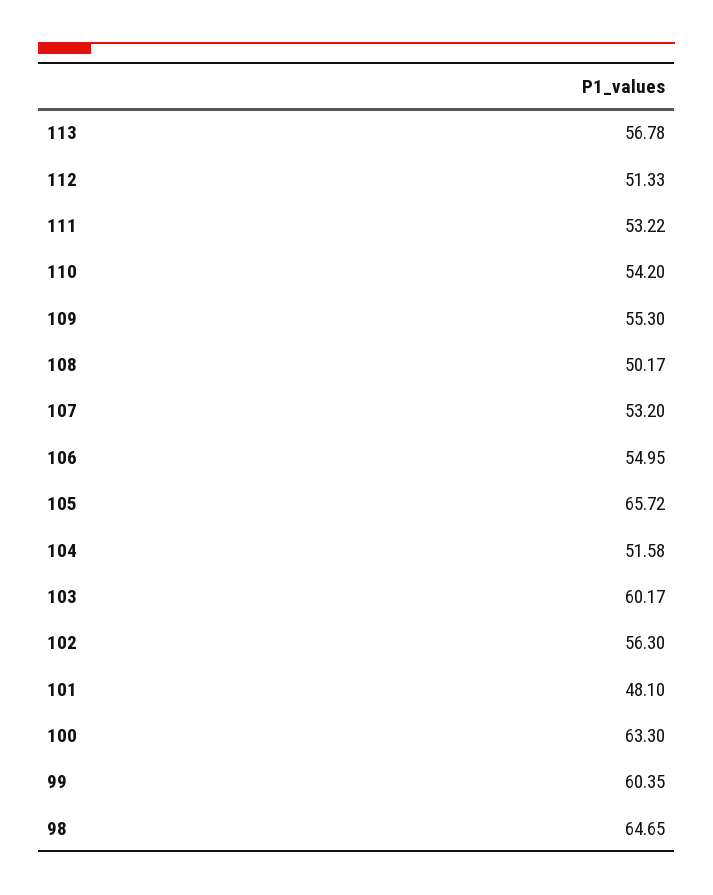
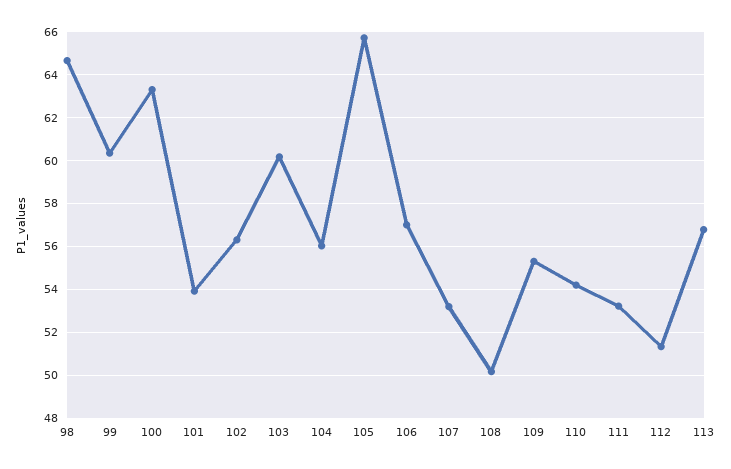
106: 54.95 -> 57
104: 51.58 -> 56
101: 48.1 -> 54

